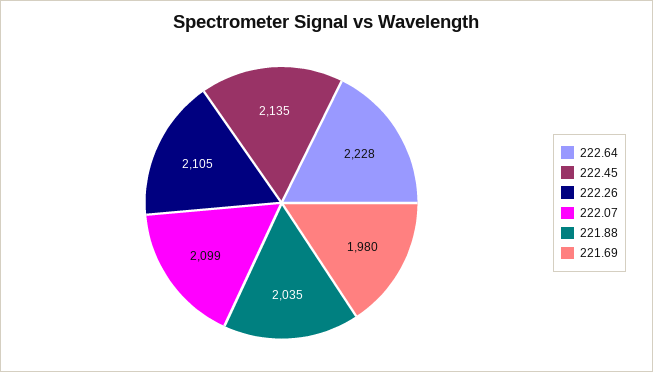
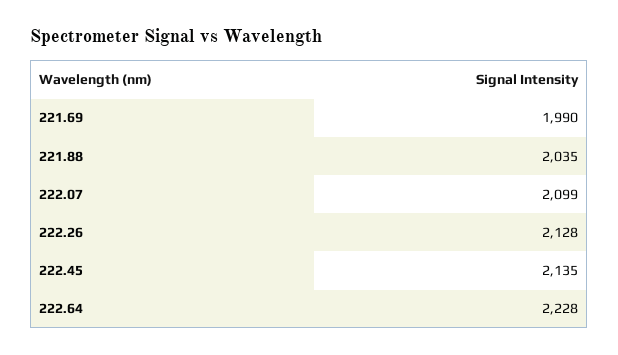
222.26: 2105 -> 2128
221.69: 1980 -> 1990

